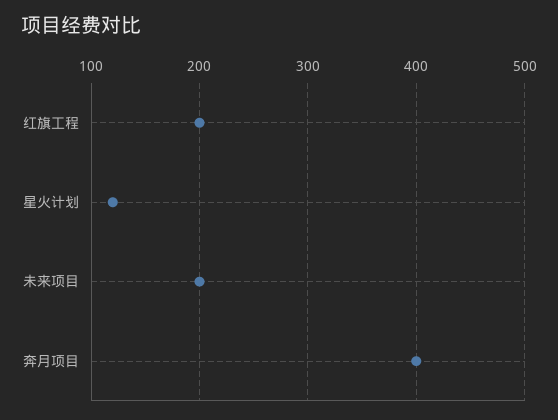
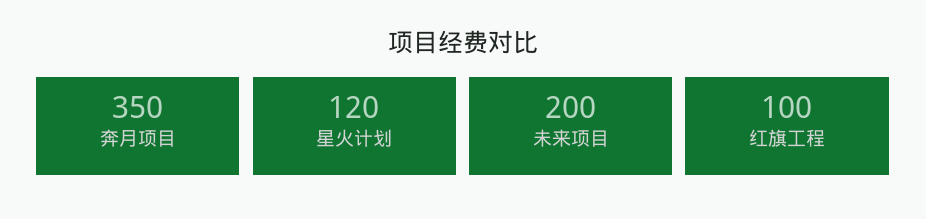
红旗工程: 200 -> 100
奔月项目: 400 -> 350

